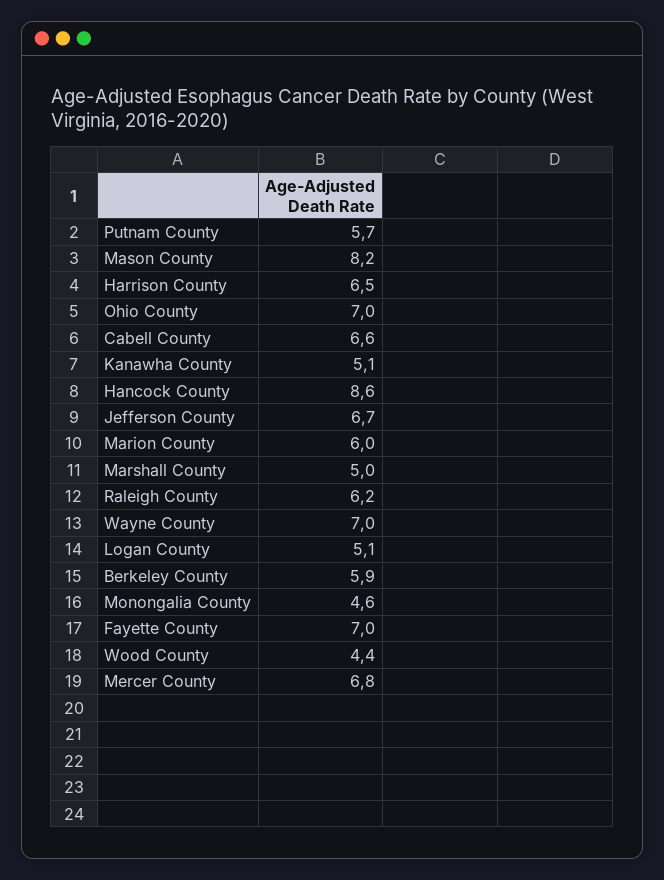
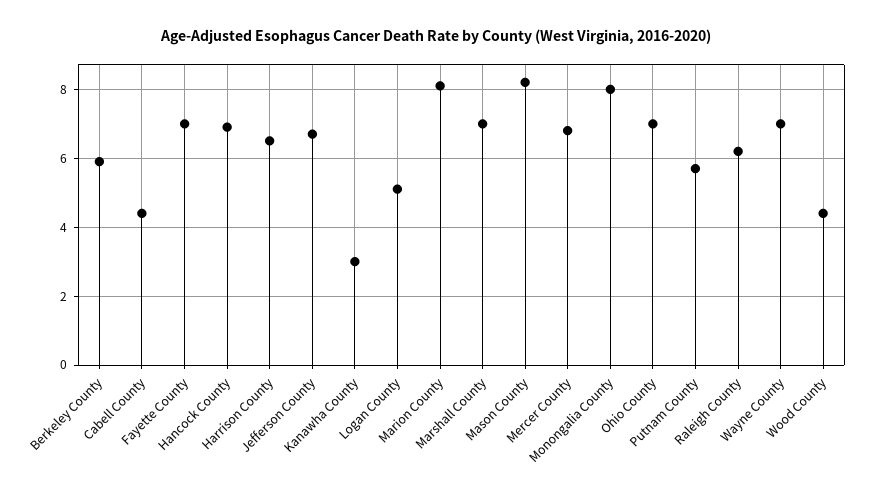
Cabell County: 6.6 -> 4.5
Kanawha County: 5.1 -> 3
Hancock County: 8.6 -> 7
Marion County: 6 -> 8
Marshall County: 5 -> 7
Monongalia County: 4.6 -> 8

